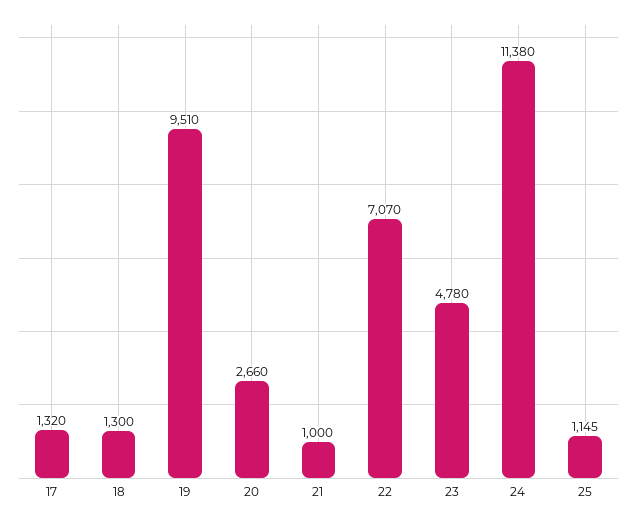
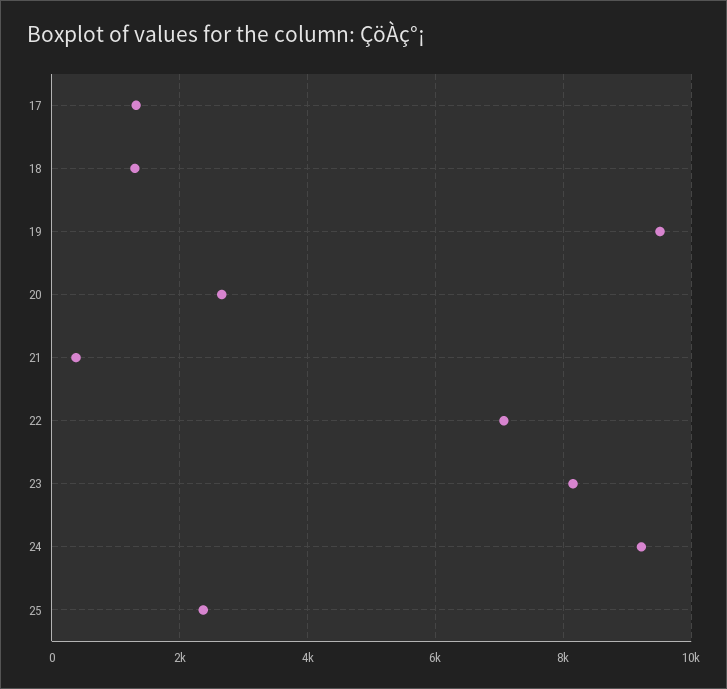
21: 1000 -> 400
23: 4780 -> 8200
24: 11380 -> 9200
25: 1145 -> 2400

